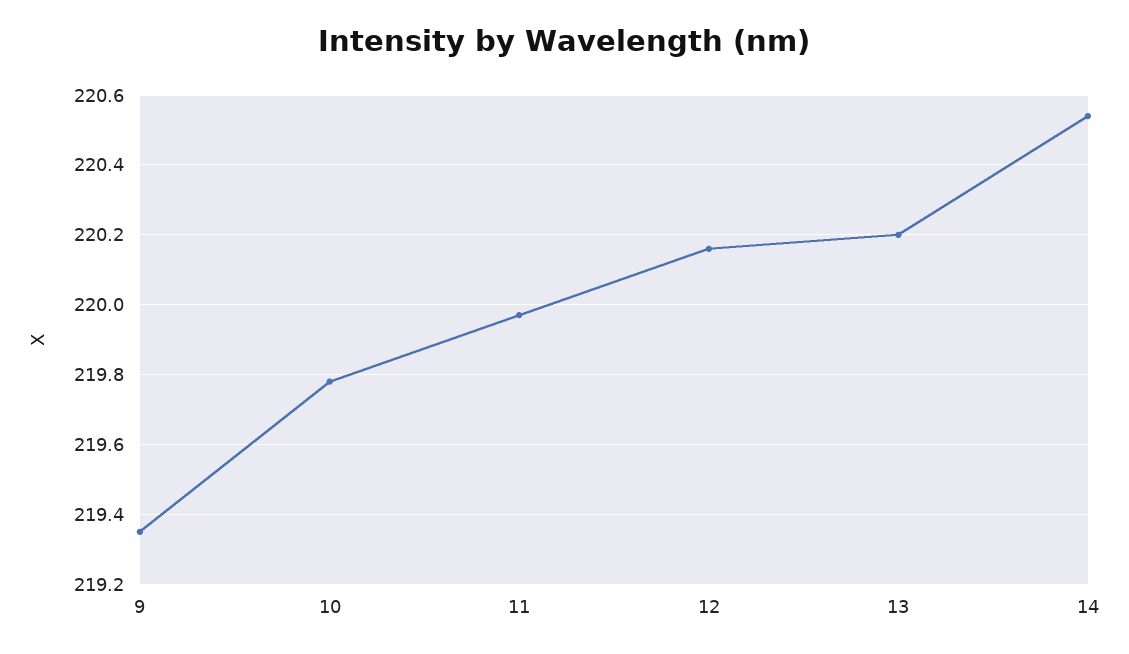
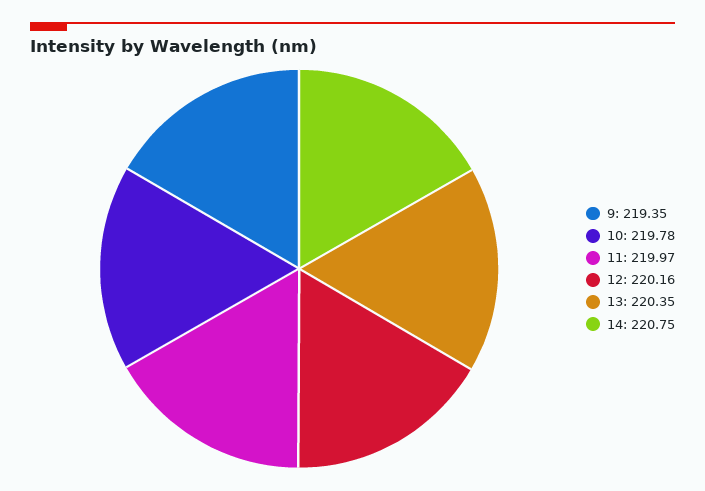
13: 220.2 -> 220.35
14: 220.55 -> 220.75

